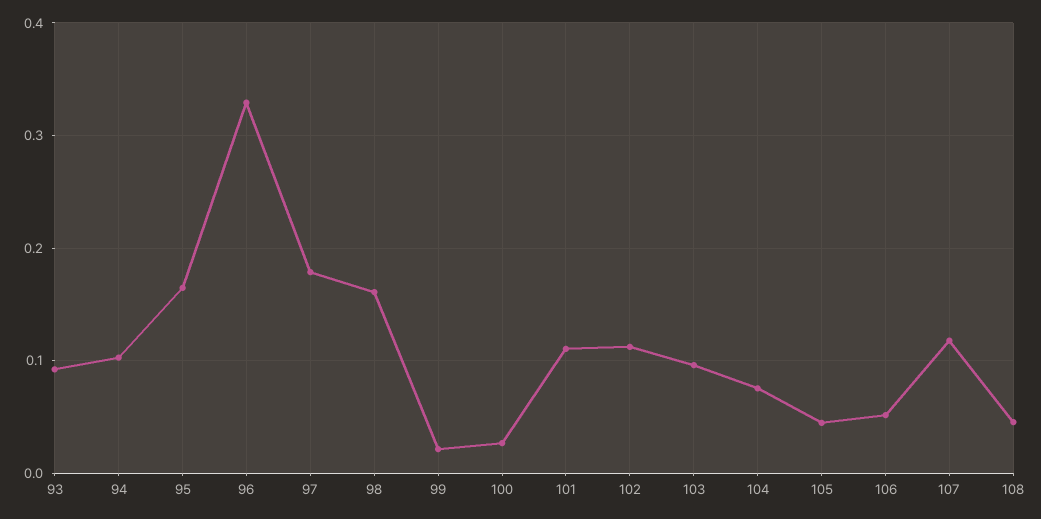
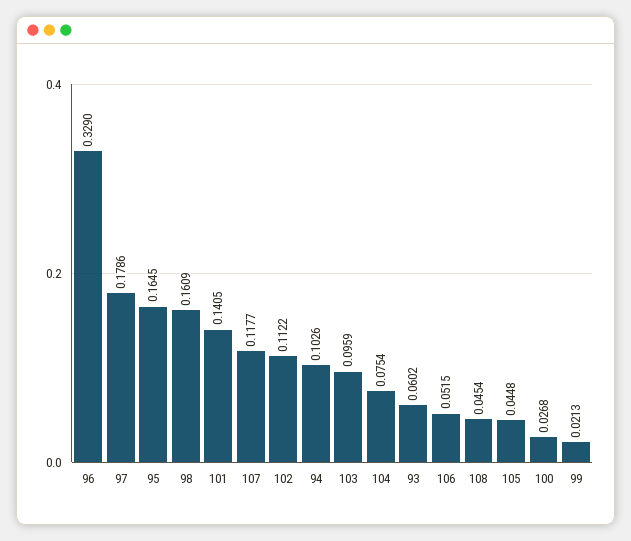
93: 0.09 -> 0.0602
101: 0.11 -> 0.1405

